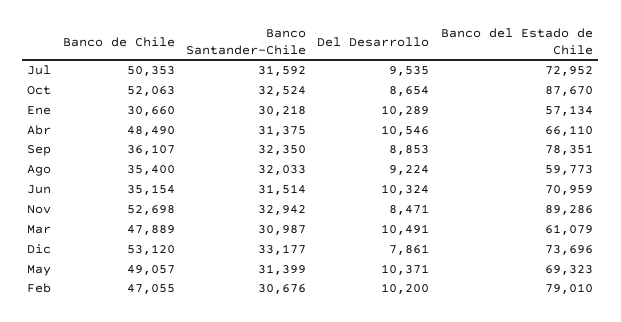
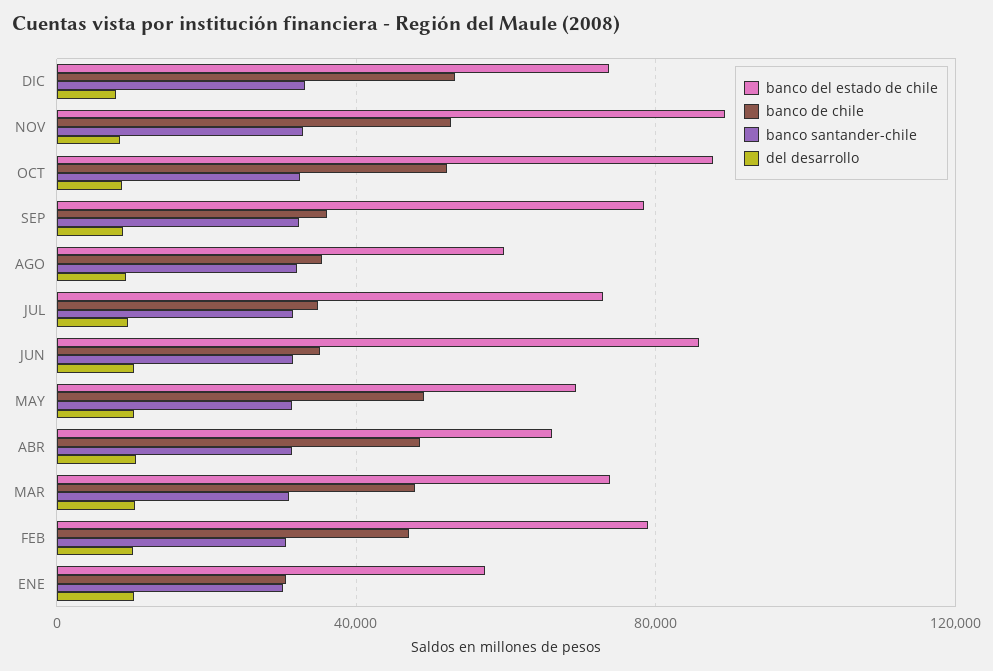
Banco de Chile, Jul: 50353 -> 35000
Banco del Estado de Chile, Jun: 70959 -> 85000
Banco del Estado de Chile, Mar: 61079 -> 75000

